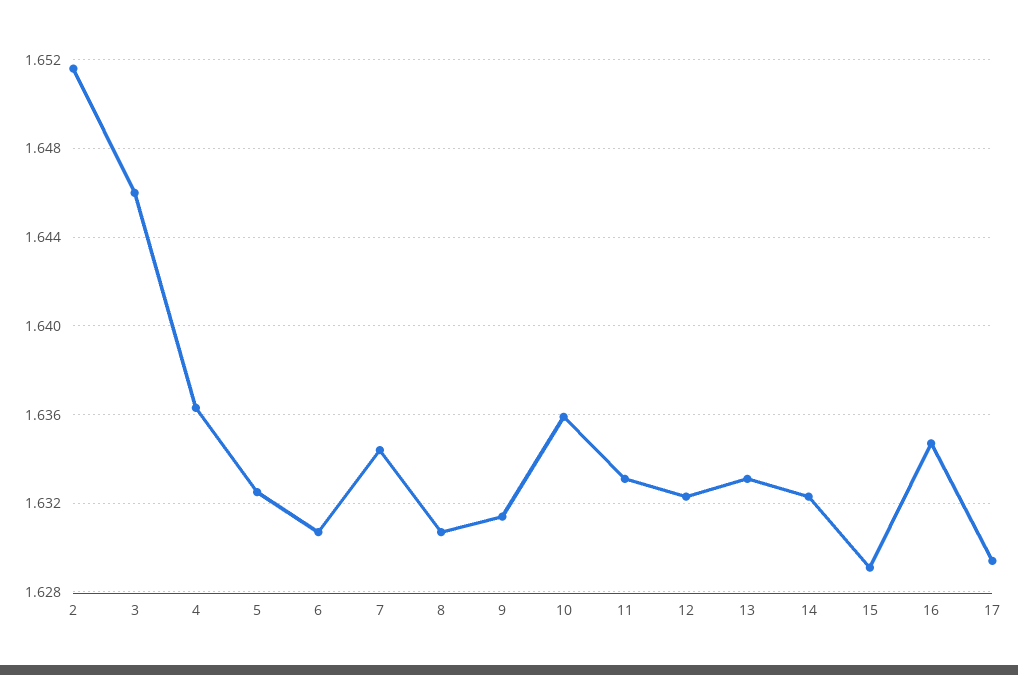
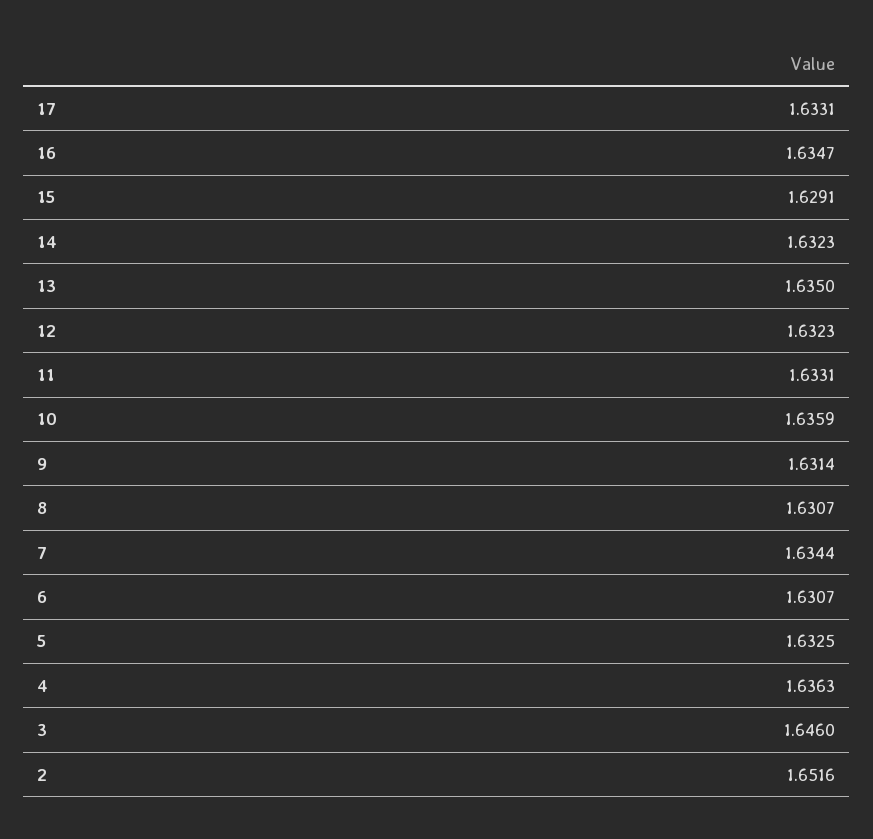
13: 1.633 -> 1.635
17: 1.6295 -> 1.6331

